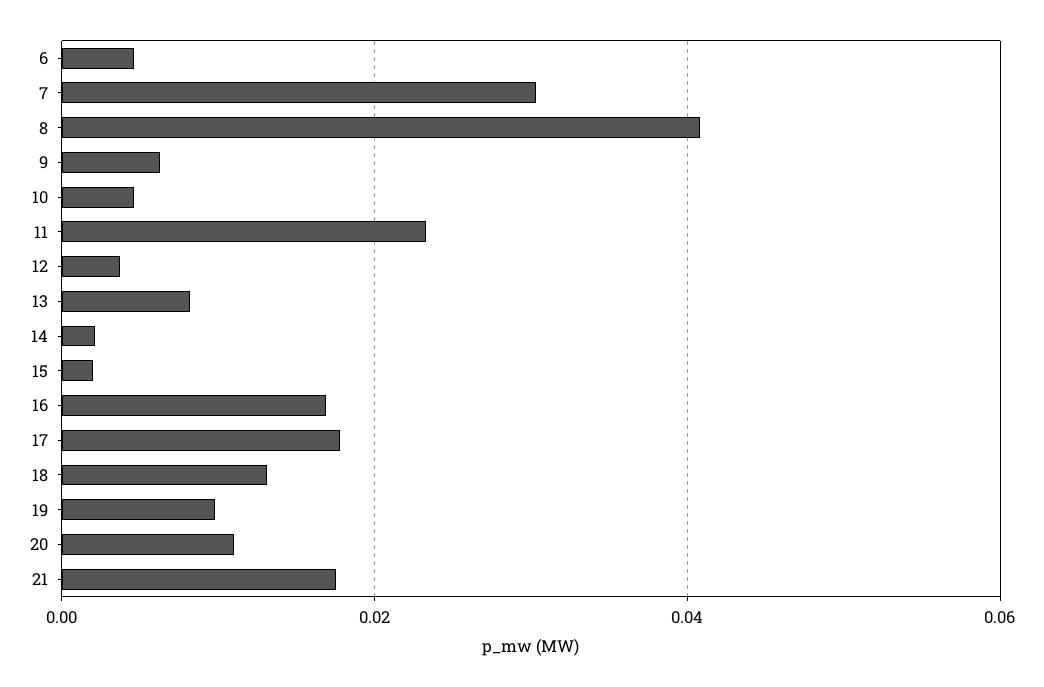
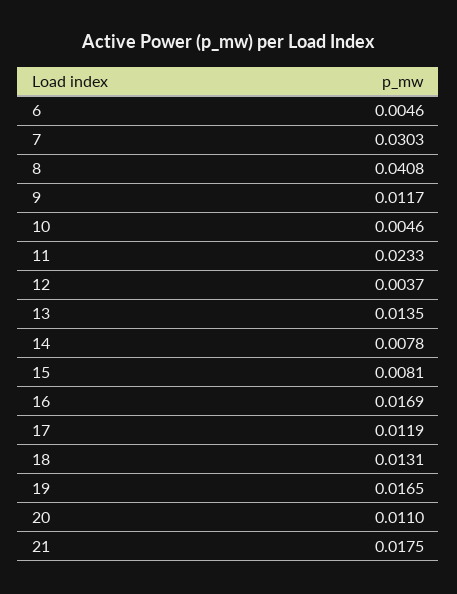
9: 0.006 -> 0.0117
13: 0.008 -> 0.0135
14: 0.002 -> 0.0078
15: 0.002 -> 0.0081
17: 0.018 -> 0.0119
19: 0.01 -> 0.0165

